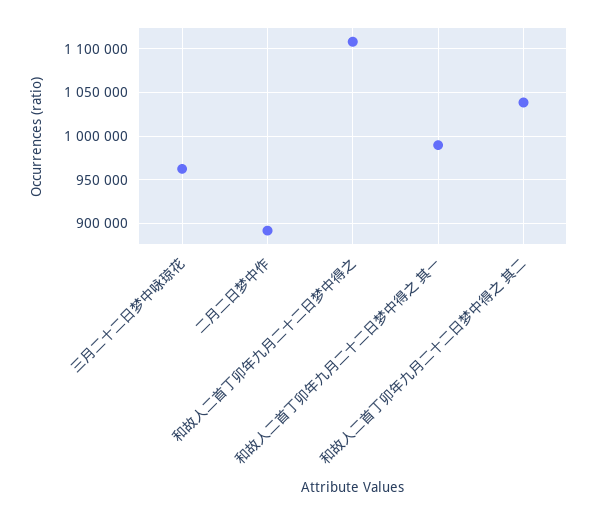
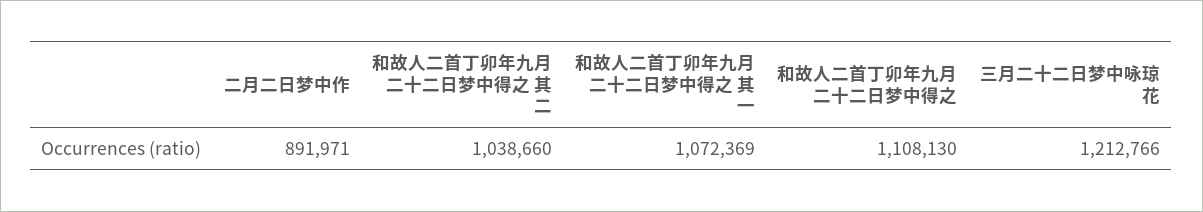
三月二十二日梦中咏琼花: 960000 -> 1212766
和故人二首丁卯年九月二十二日梦中得之 其一: 990000 -> 1072369

